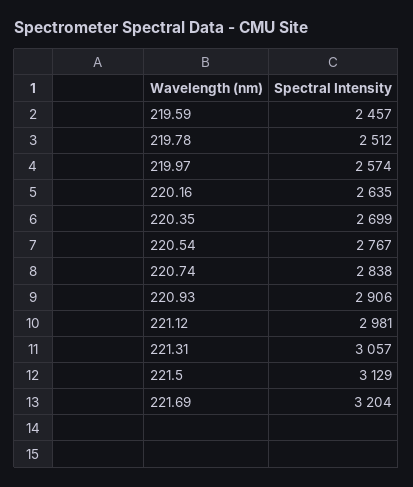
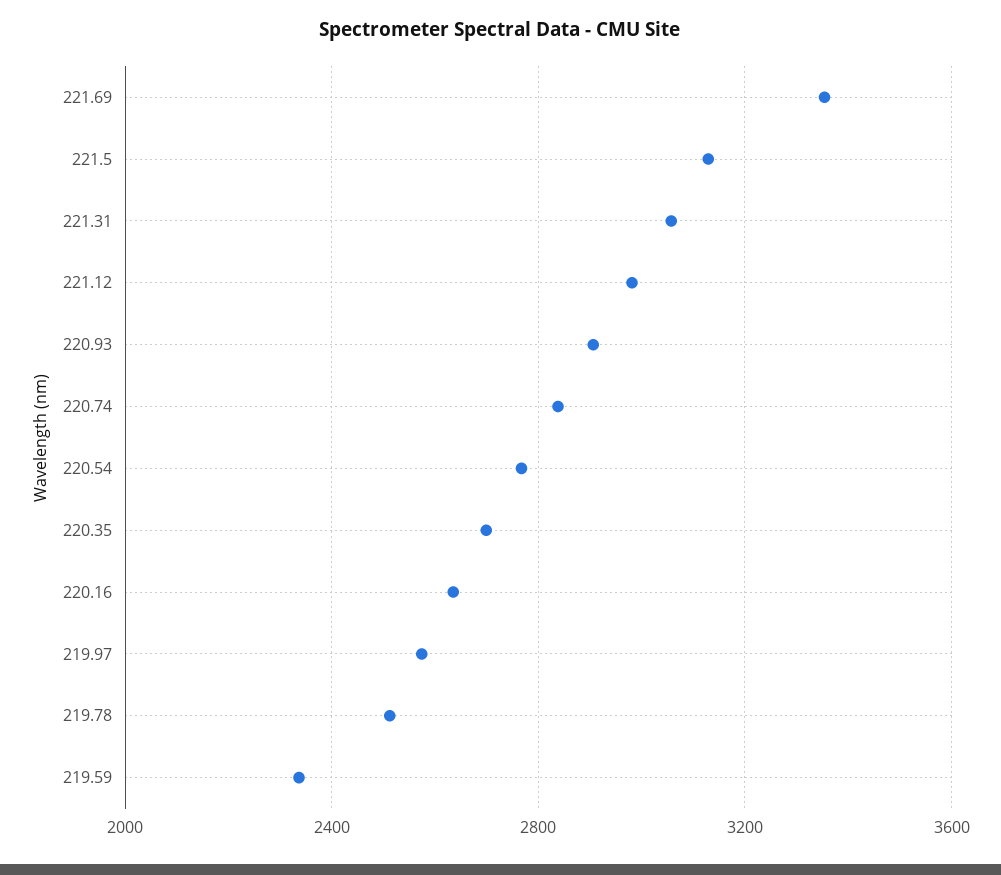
219.59: 2457 -> 2350
221.69: 3204 -> 3350

